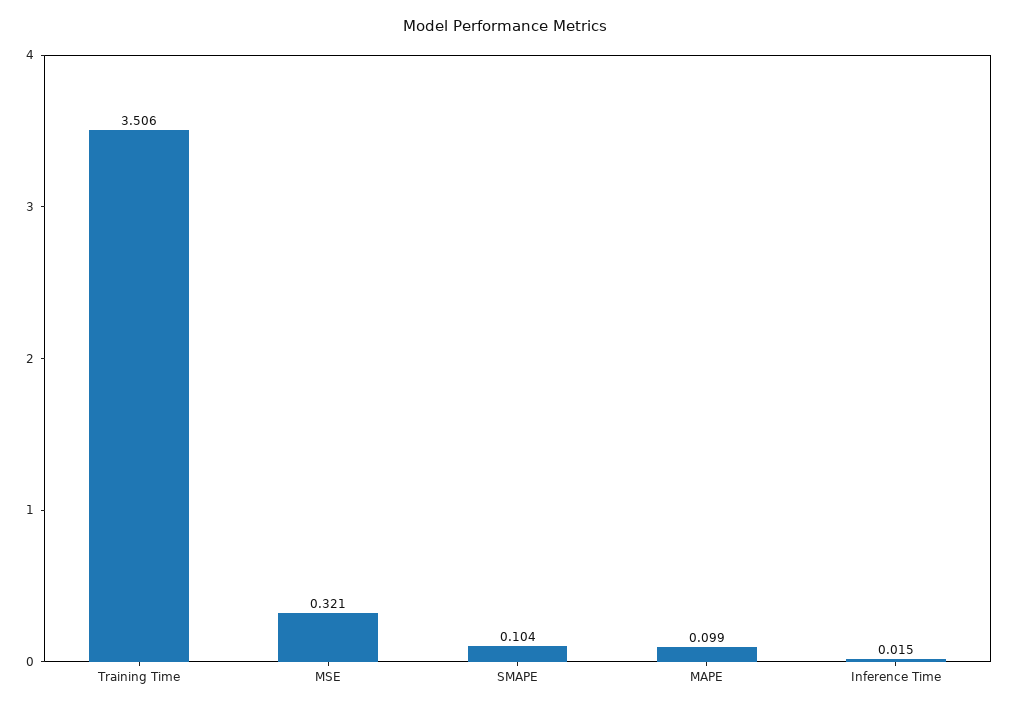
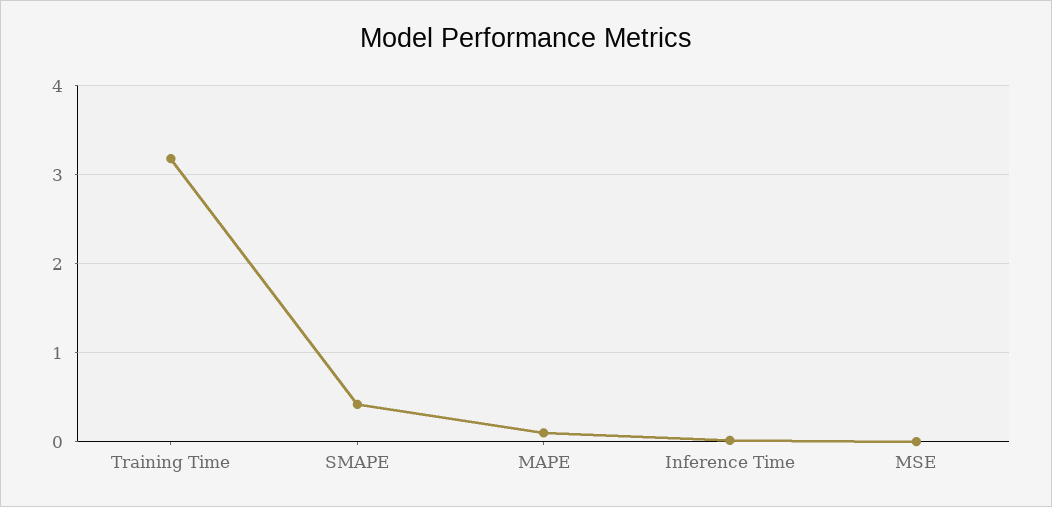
Training Time: 3.506 -> 3.2
MSE: 0.321 -> 0
SMAPE: 0.104 -> 0.4

